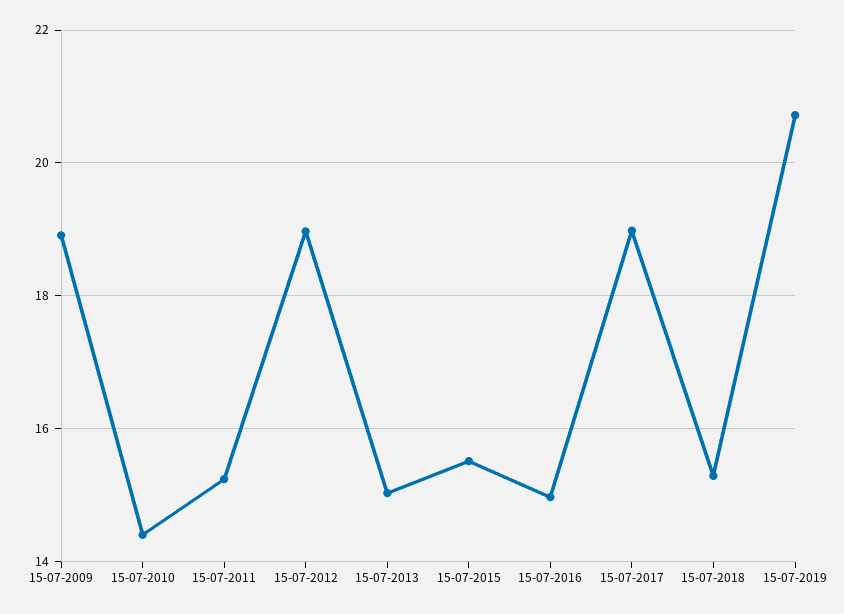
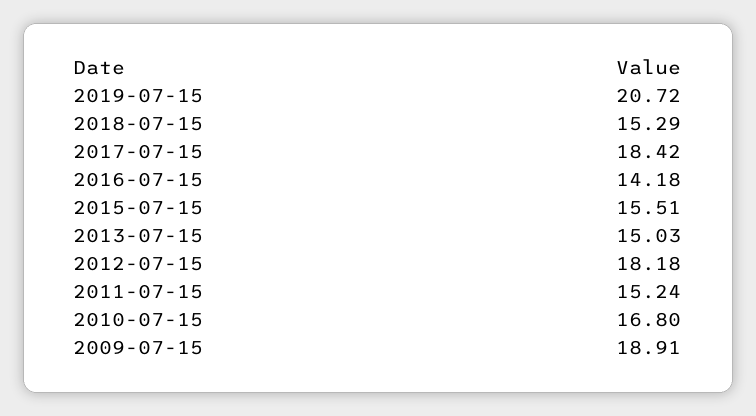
15-07-2010: 14.4 -> 16.8
15-07-2012: 19 -> 18.18
15-07-2016: 15 -> 14.18
15-07-2017: 19 -> 18.42

